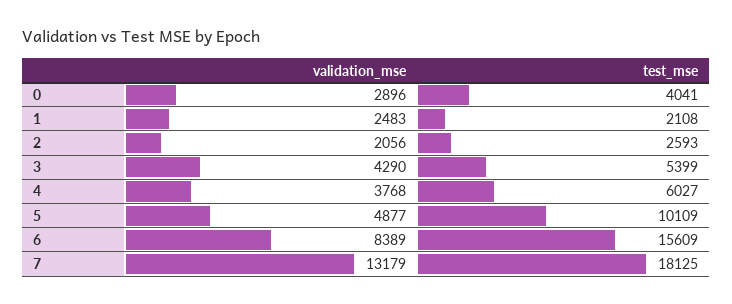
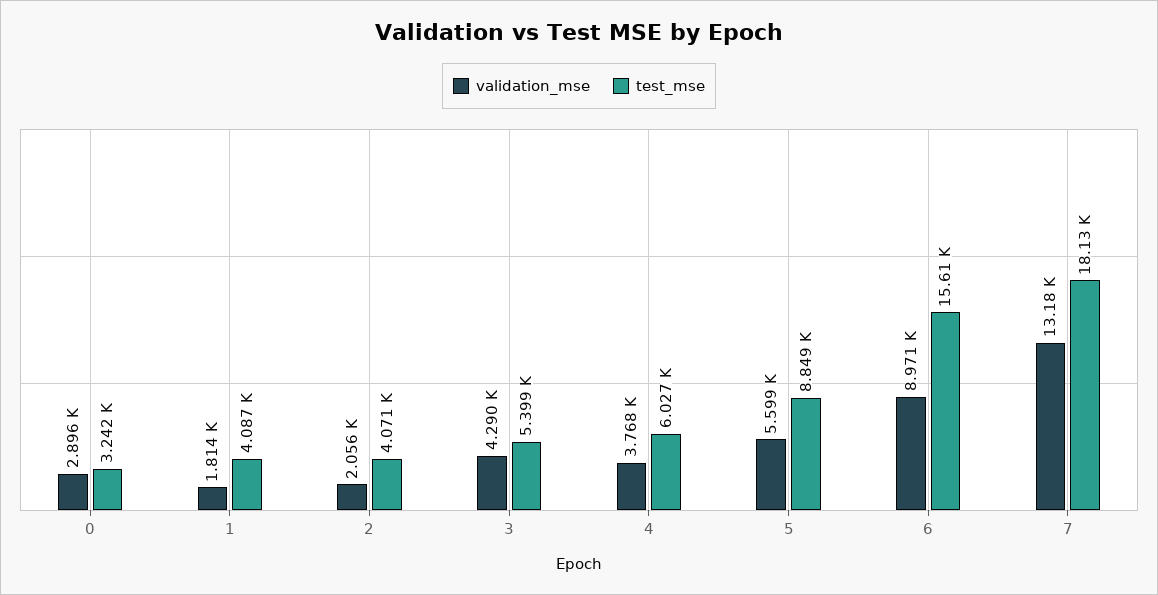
test_mse, 0: 4041 -> 3242
validation_mse, 1: 2483 -> 1814
test_mse, 1: 2108 -> 4087
test_mse, 2: 2593 -> 4071
validation_mse, 5: 4877 -> 5599
test_mse, 5: 10109 -> 8849
validation_mse, 6: 8389 -> 8971

